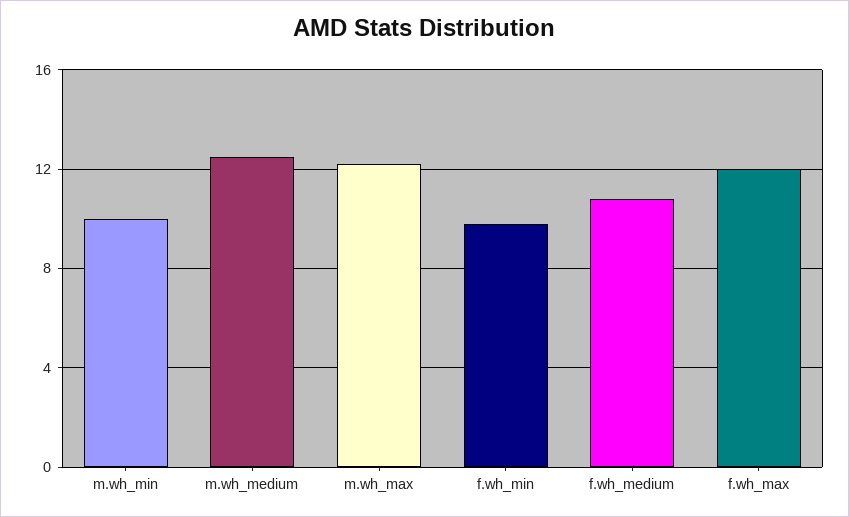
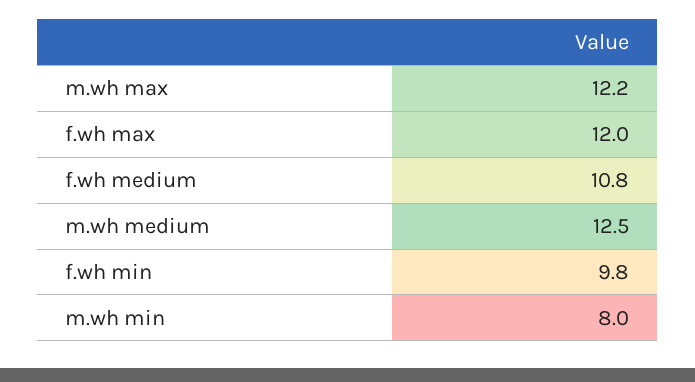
m.wh_min: 10 -> 8

